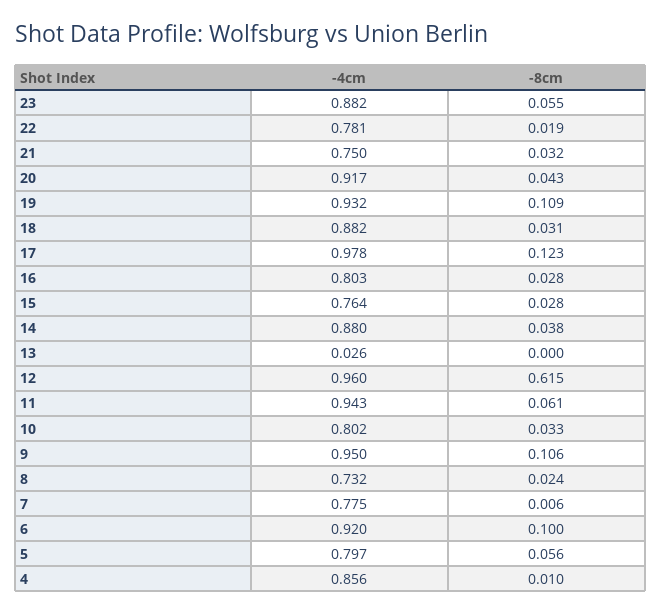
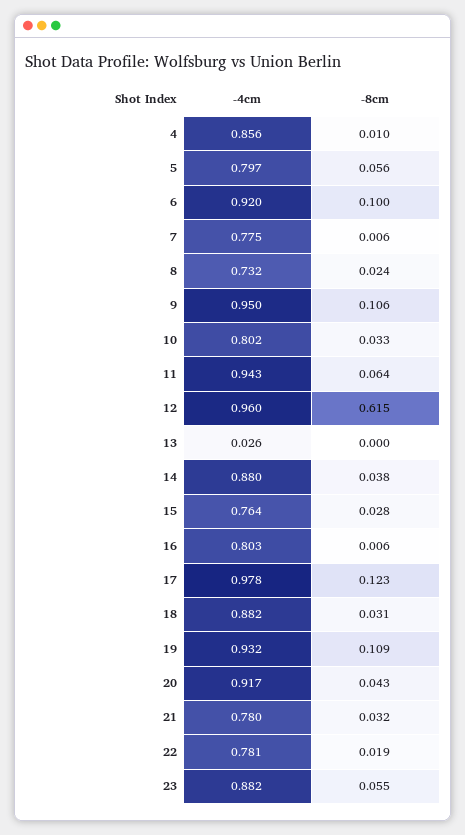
-4cm, 21: 0.75 -> 0.78
-8cm, 16: 0.028 -> 0.006
-8cm, 11: 0.061 -> 0.064

